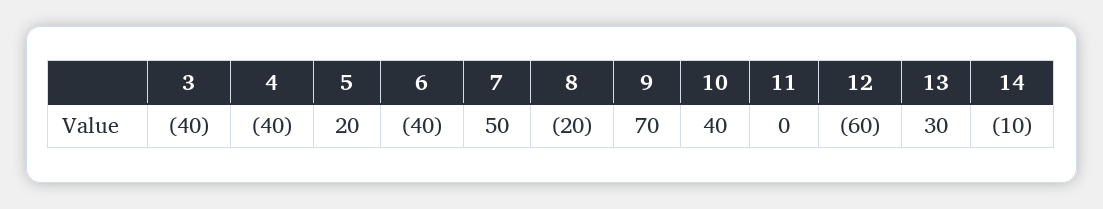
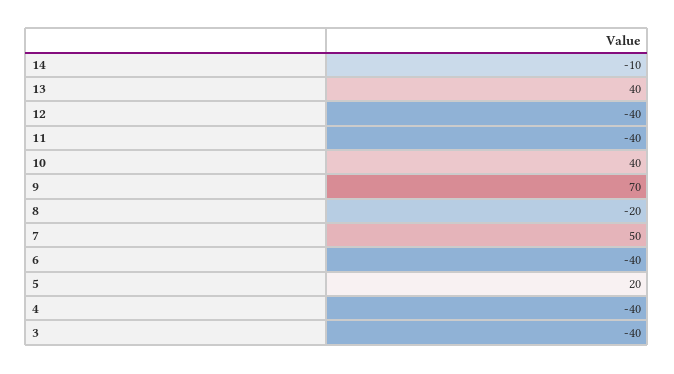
11: 0 -> -40
12: -60 -> -40
13: 30 -> 40

